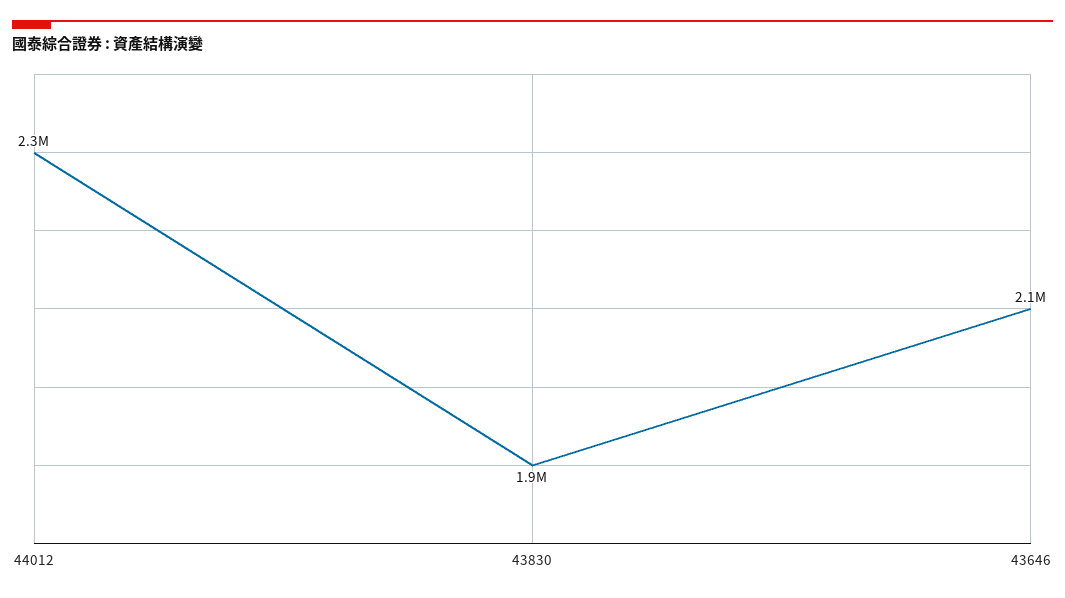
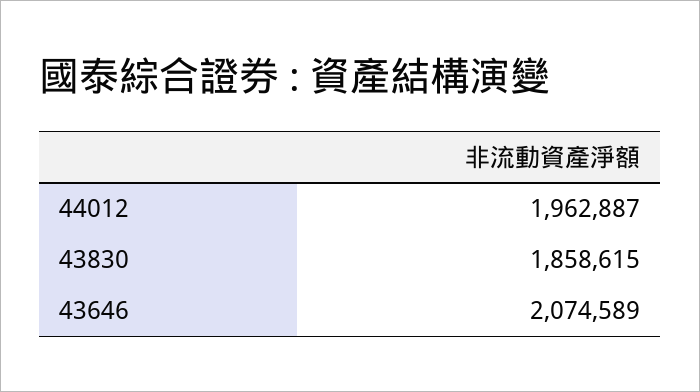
44012: 2300000 -> 1962887

